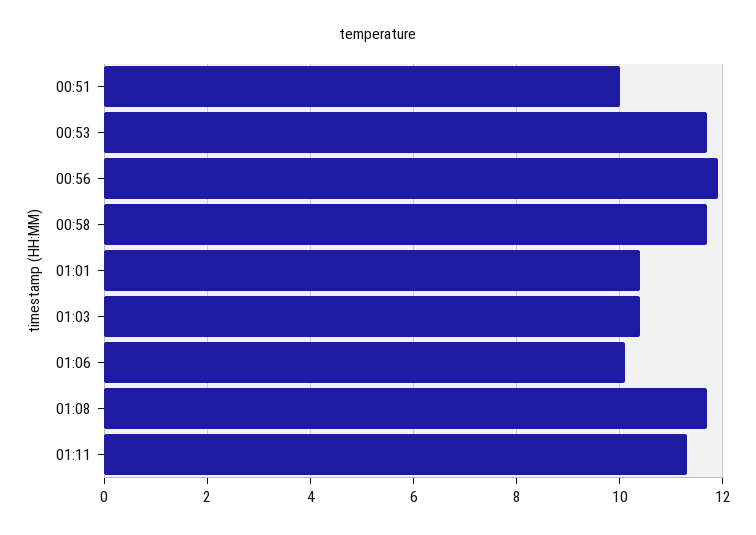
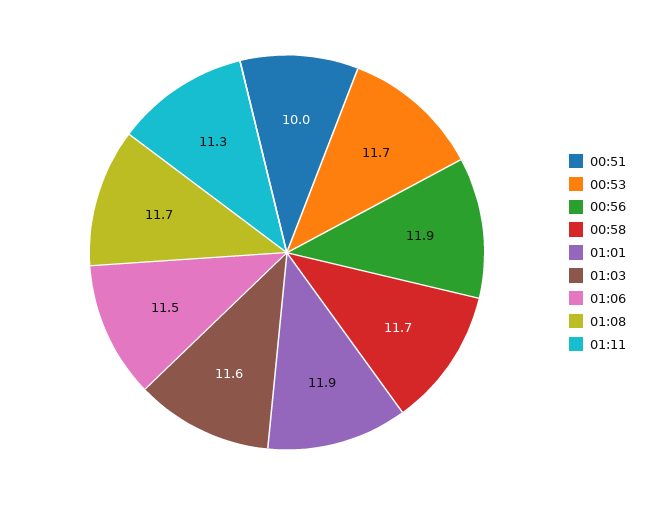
01:01: 10.5 -> 11.9
01:03: 10.5 -> 11.6
01:06: 10 -> 11.5

